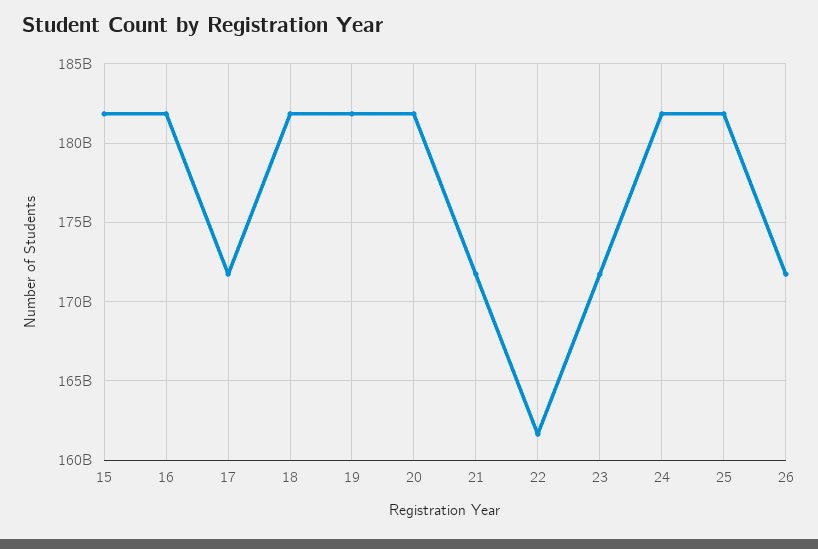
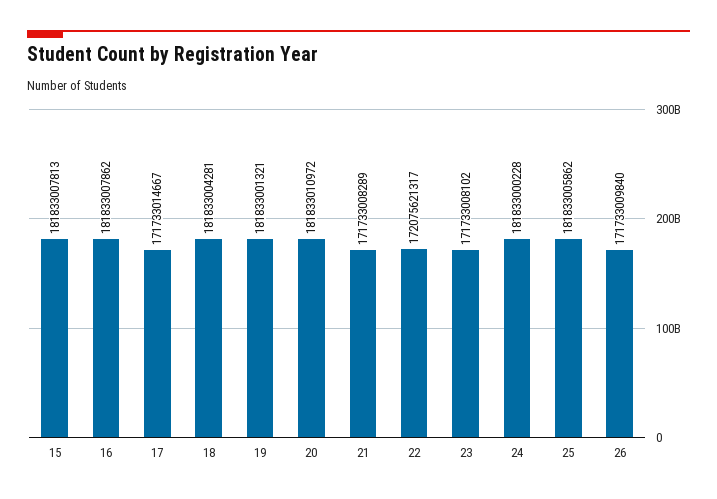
22: 161500000000 -> 172075621317

